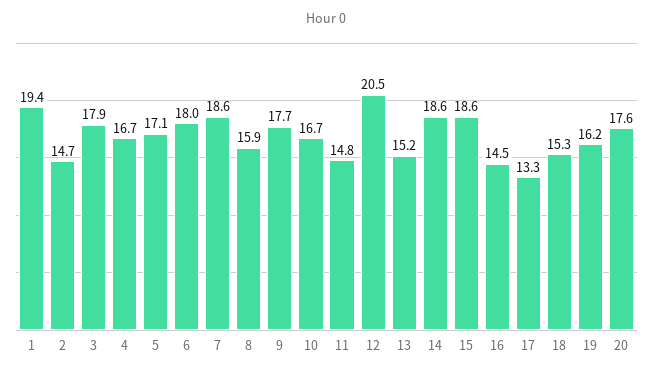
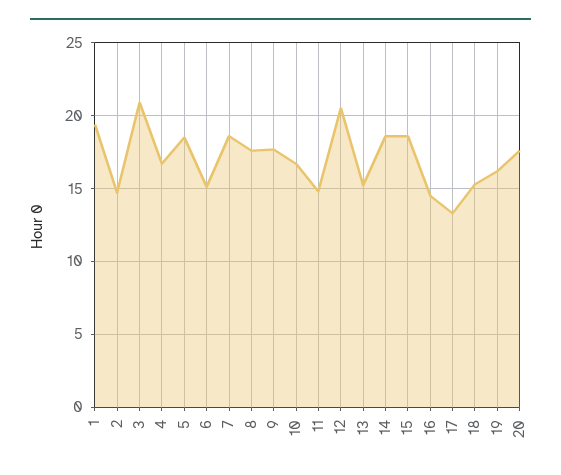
3: 17.9 -> 21
5: 17.1 -> 18.5
6: 18 -> 15
8: 15.9 -> 17.5

